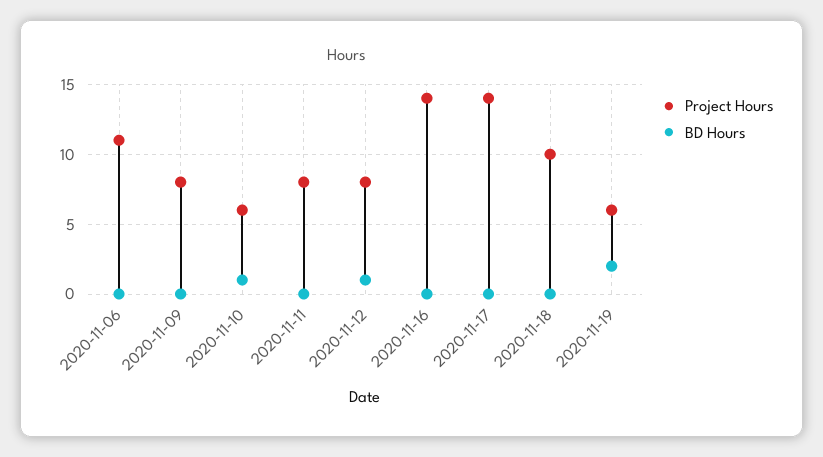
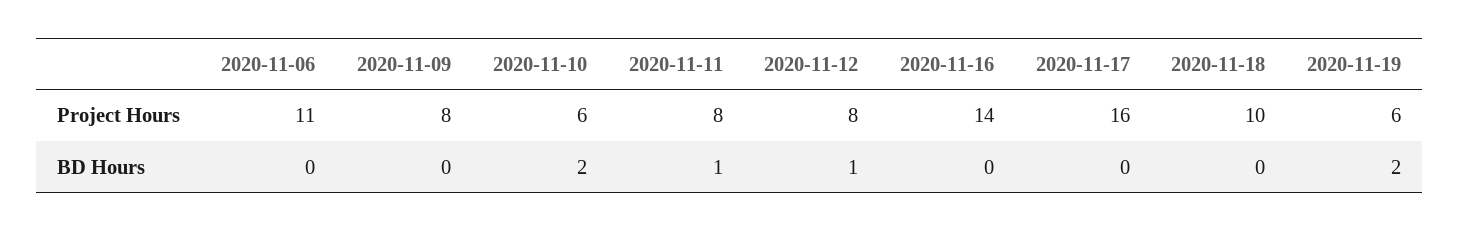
BD Hours, 2020-11-10: 1 -> 2
BD Hours, 2020-11-11: 0 -> 1
Project Hours, 2020-11-17: 14 -> 16

